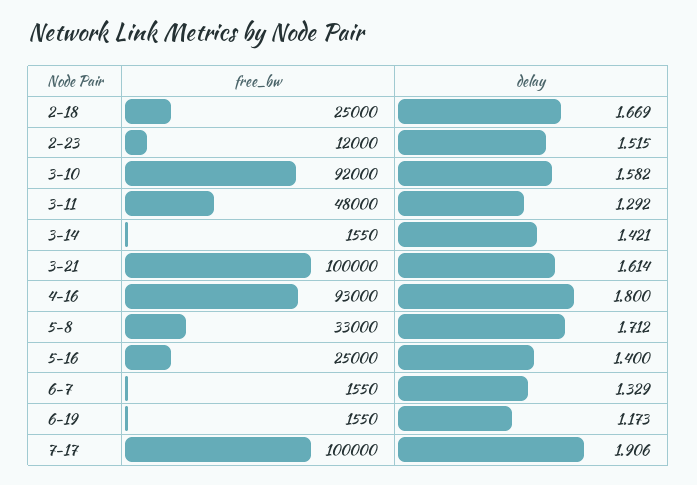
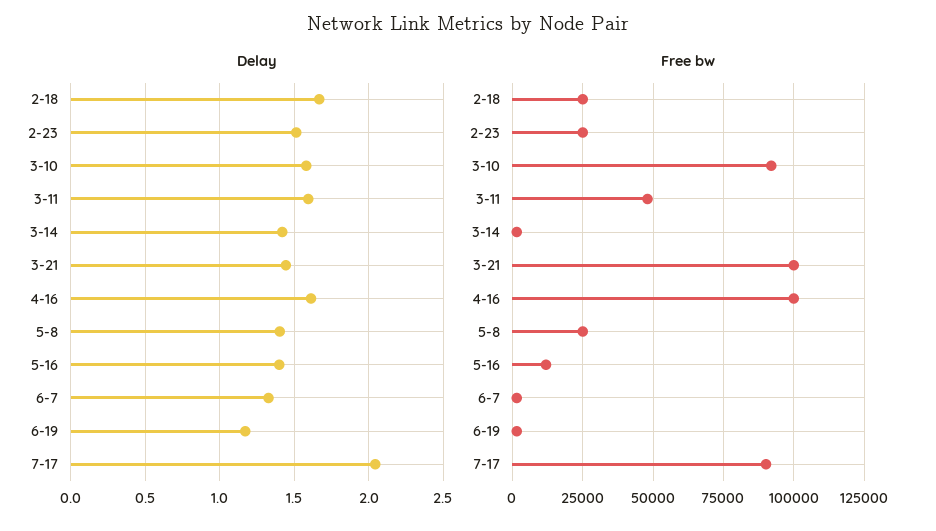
free_bw, 2-23: 12000 -> 25000
delay, 3-11: 1.292 -> 1.6
delay, 3-21: 1.614 -> 1.45
free_bw, 4-16: 93000 -> 100000
delay, 4-16: 1.8 -> 1.6
free_bw, 5-8: 33000 -> 25000
delay, 5-8: 1.712 -> 1.4
free_bw, 5-16: 25000 -> 12500
free_bw, 7-17: 100000 -> 90000
delay, 7-17: 1.906 -> 2.05

